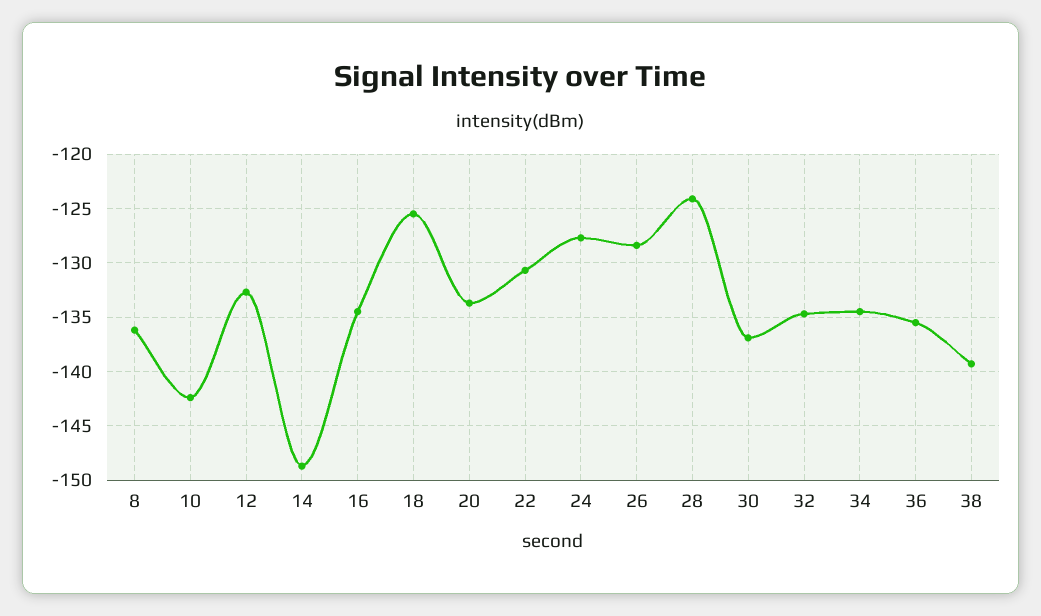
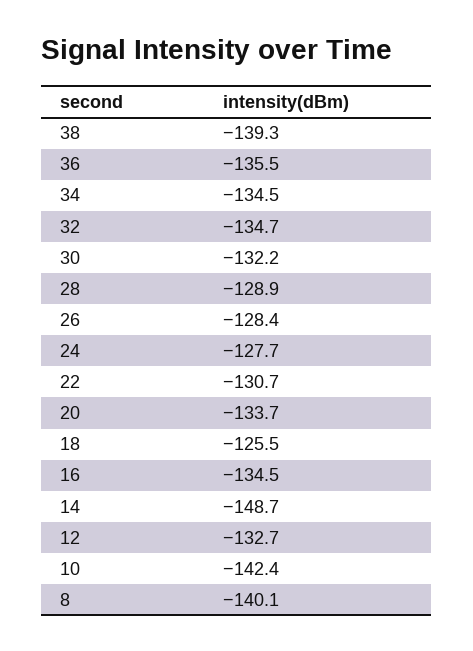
8: -136 -> -140.1
28: -124 -> -128.9
30: -137 -> -132.2

